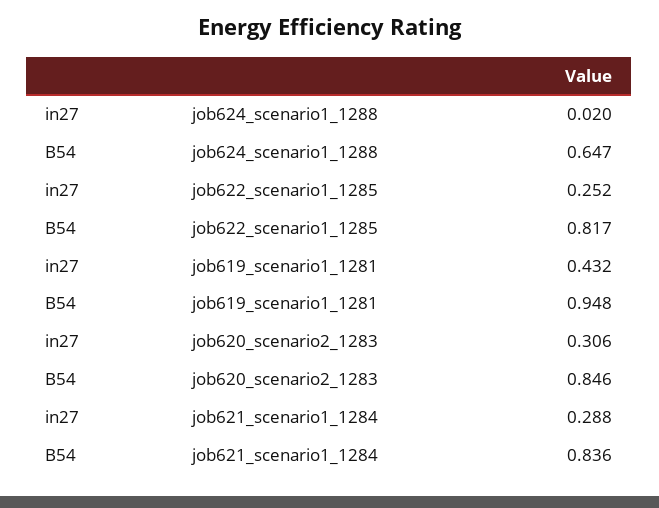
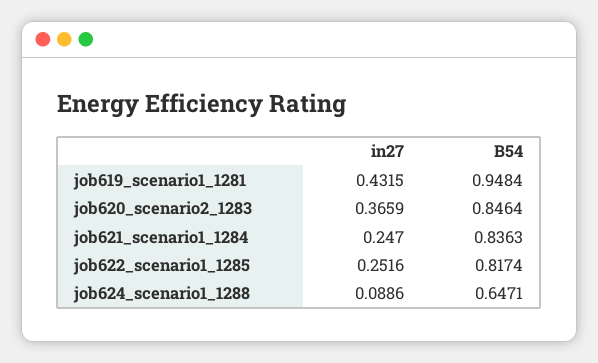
in27, job624_scenario1_1288: 0.02 -> 0.0886
in27, job620_scenario2_1283: 0.306 -> 0.3659
in27, job621_scenario1_1284: 0.288 -> 0.247

